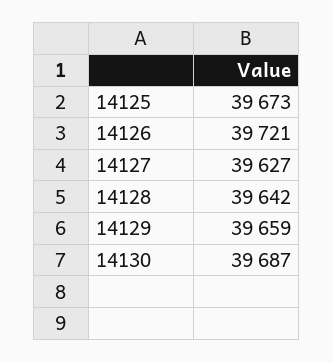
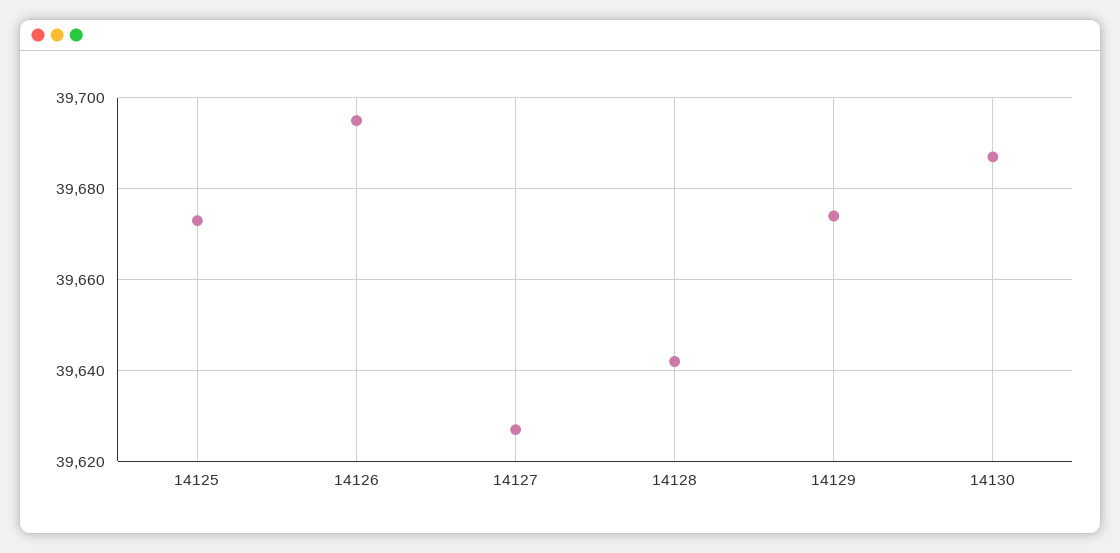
14126: 39721 -> 39695
14129: 39659 -> 39675

